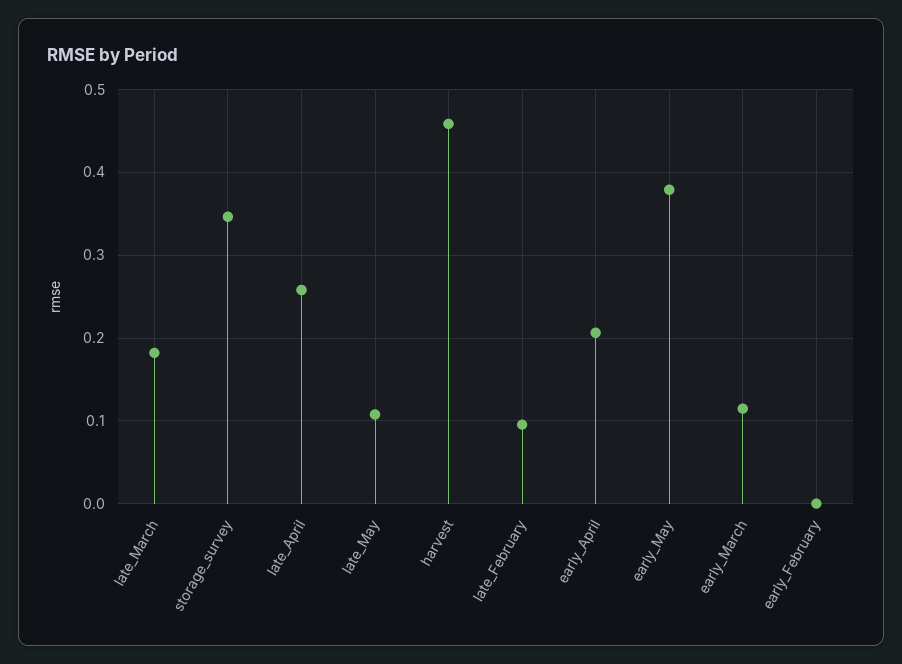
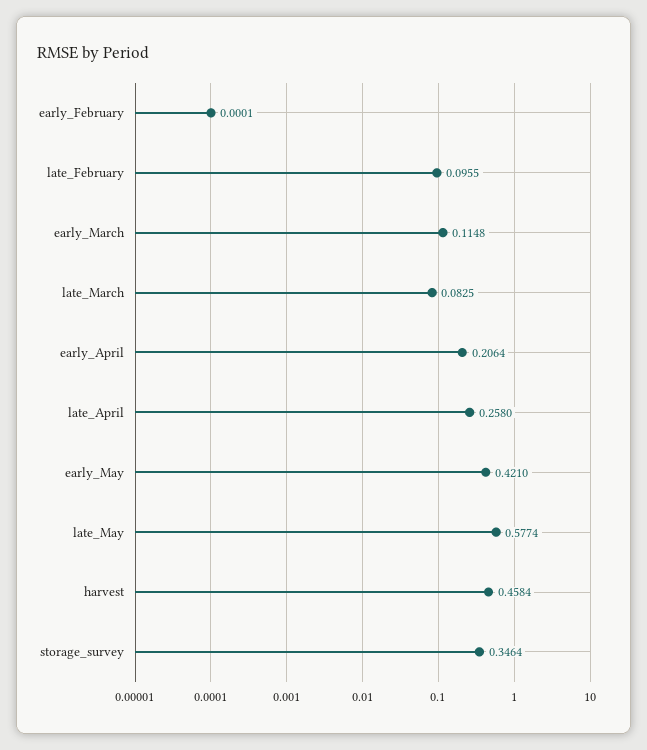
late_March: 0.18 -> 0.0825
late_May: 0.11 -> 0.5774
early_May: 0.38 -> 0.421

